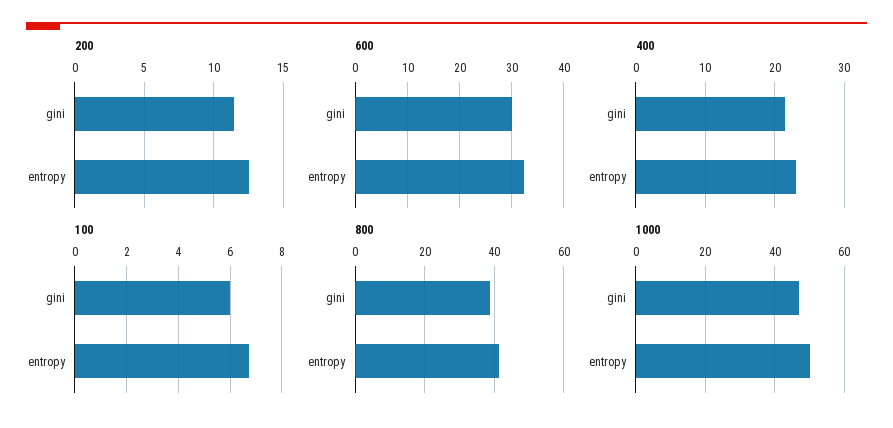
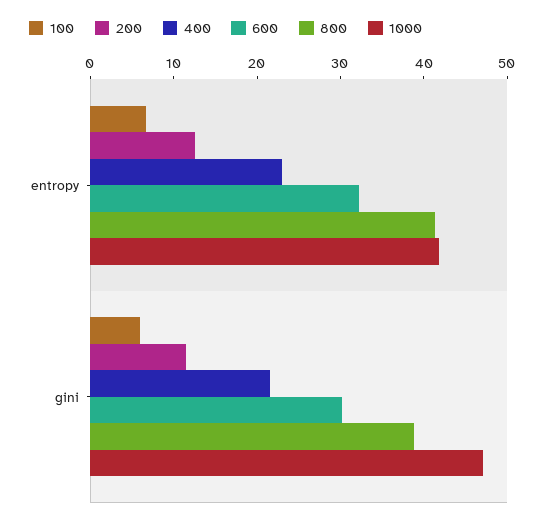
1000, entropy: 50 -> 42

